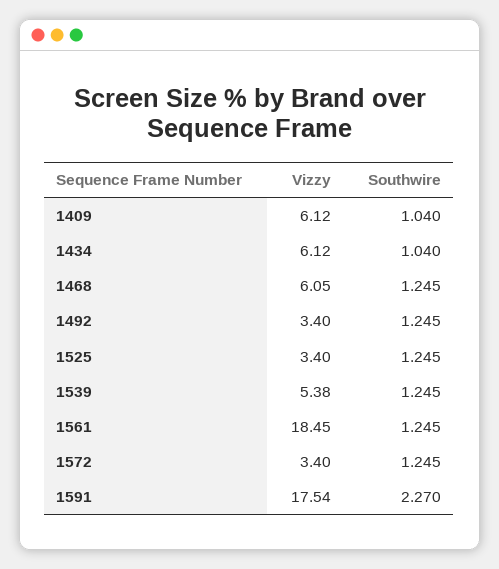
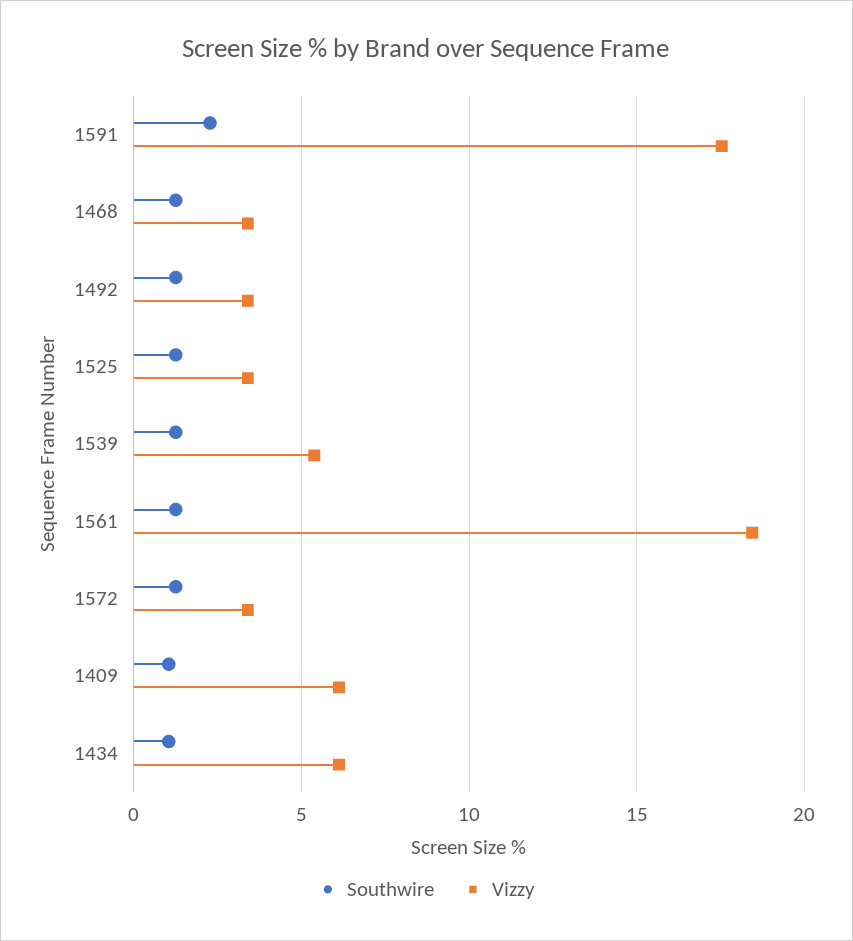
Vizzy, 1468: 6.05 -> 3.5

